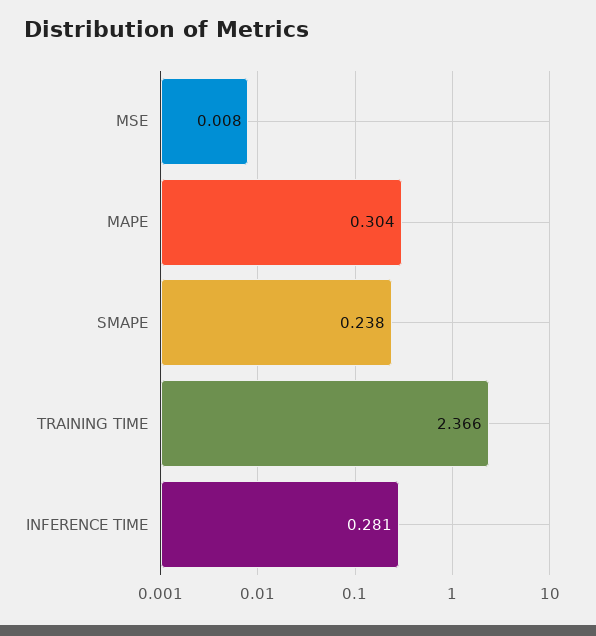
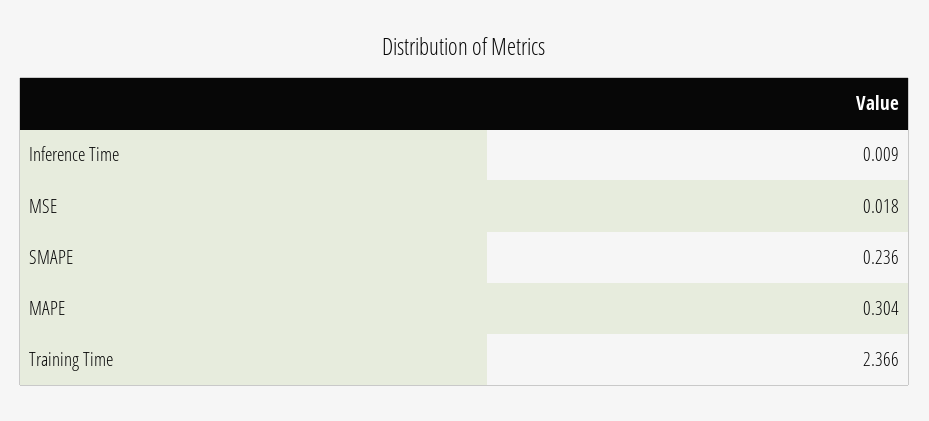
MSE: 0.008 -> 0.018
SMAPE: 0.238 -> 0.236
INFERENCE TIME: 0.281 -> 0.009

